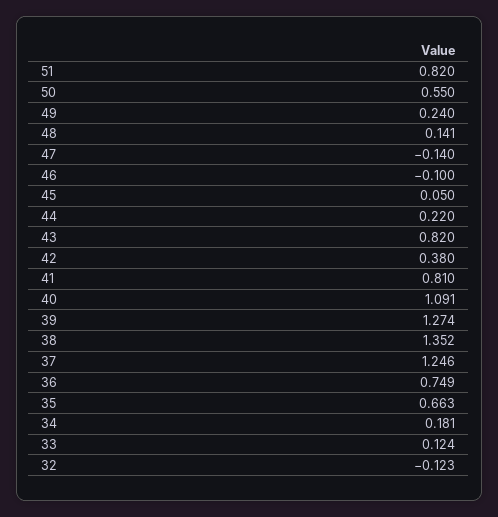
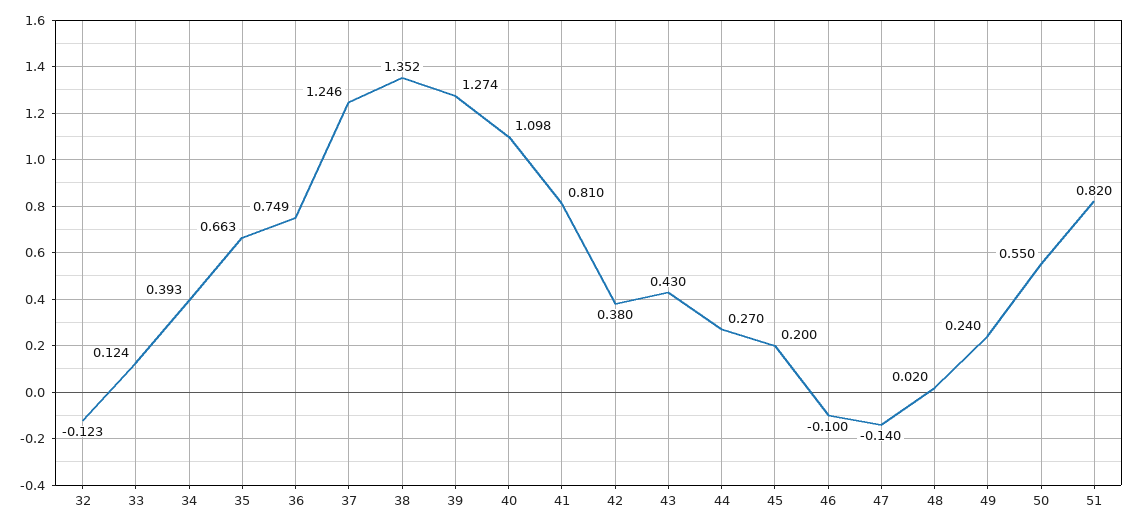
48: 0.141 -> 0.02
45: 0.05 -> 0.2
44: 0.22 -> 0.27
43: 0.82 -> 0.43
40: 1.091 -> 1.098
34: 0.181 -> 0.393

